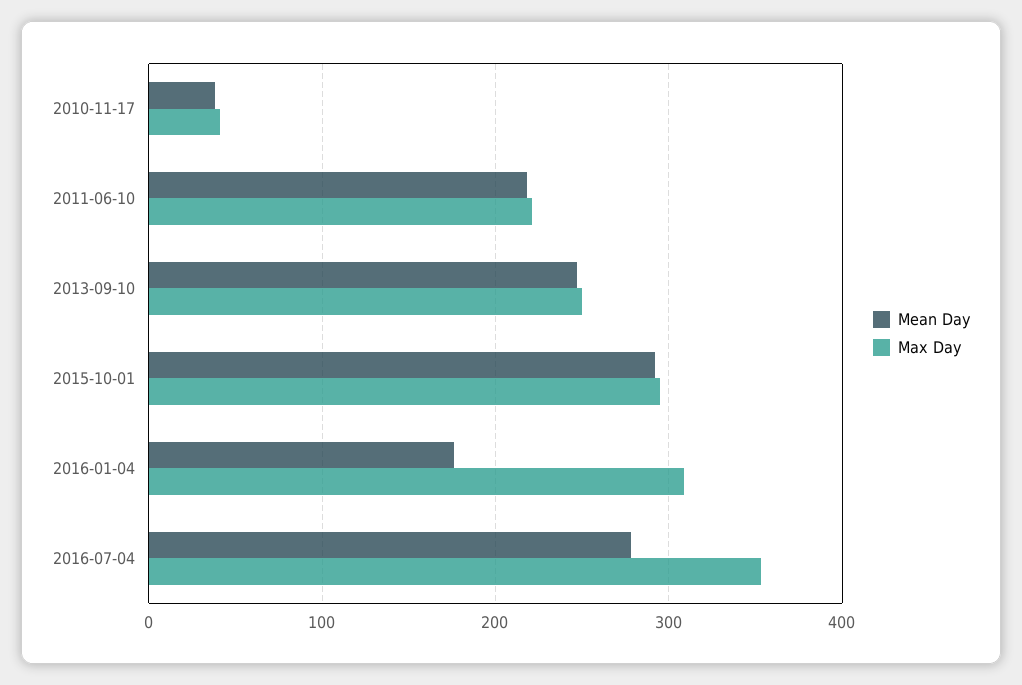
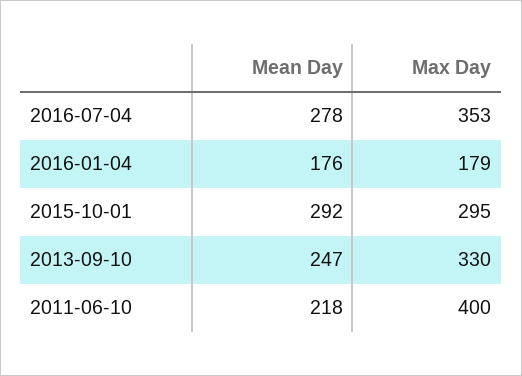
Mean Day, 2010-11-17: 40 -> none
Max Day, 2010-11-17: 40 -> none
Max Day, 2011-06-10: 220 -> 400
Max Day, 2013-09-10: 250 -> 330
Max Day, 2016-01-04: 310 -> 179

